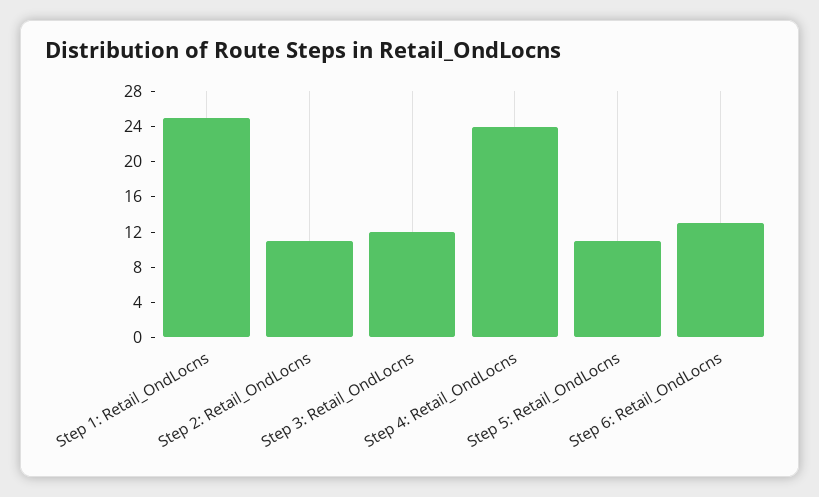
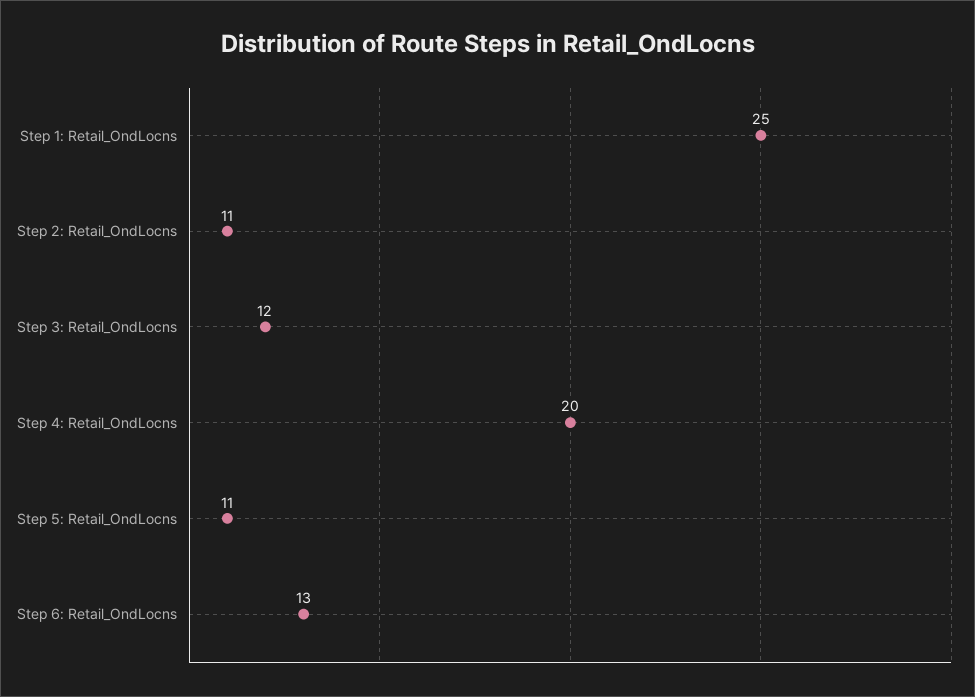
Step 4: Retail_OndLocns: 24 -> 20

